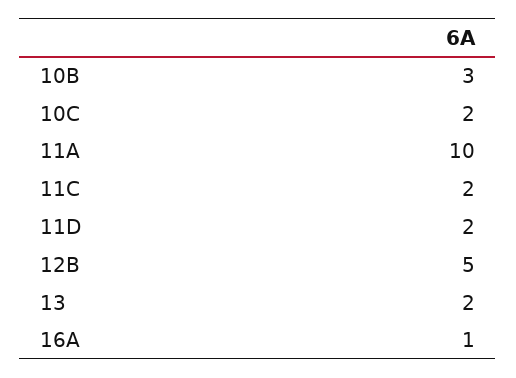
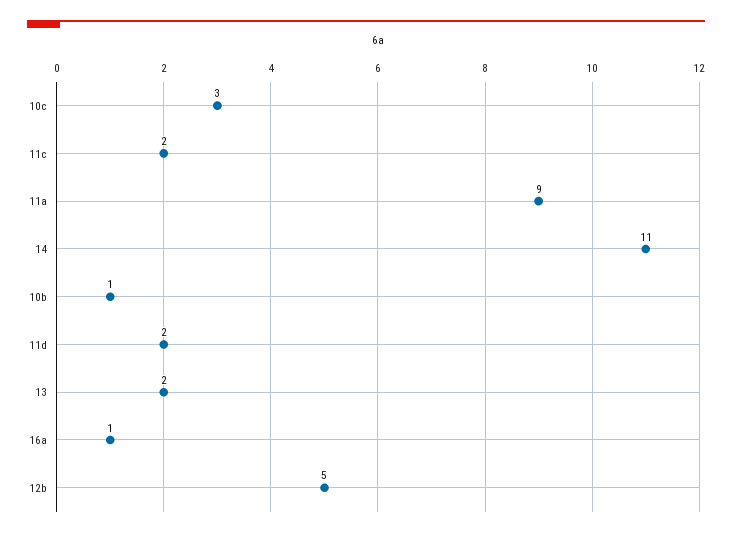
10B: 3 -> 1
10C: 2 -> 3
11A: 10 -> 9
14: none -> 11

